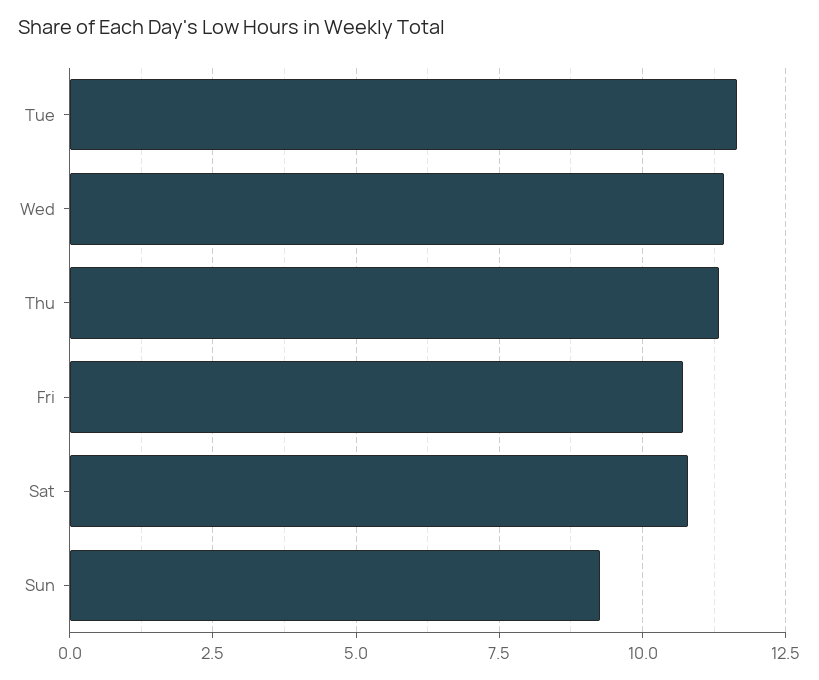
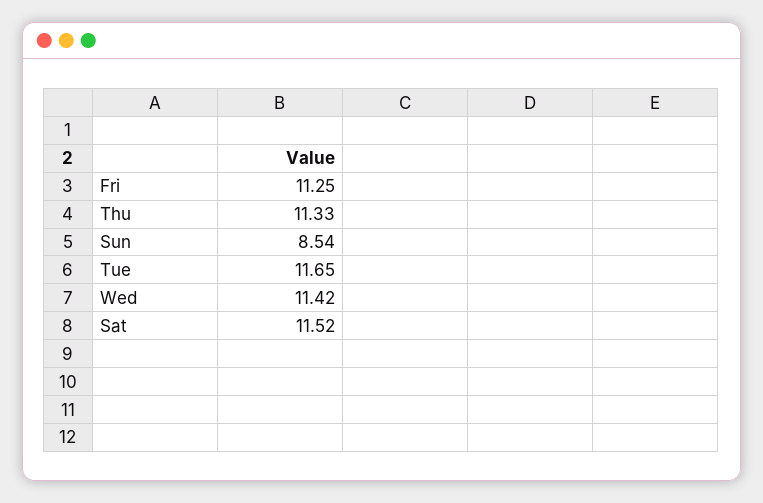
Fri: 10.75 -> 11.25
Sat: 10.75 -> 11.52
Sun: 9.25 -> 8.54

